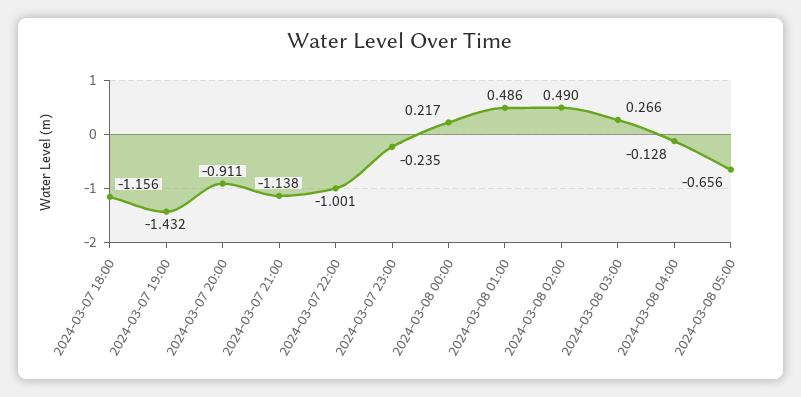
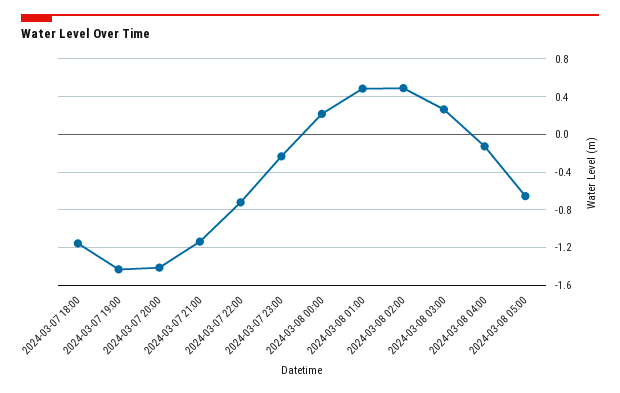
2024-03-07 20:00: -0.911 -> -1.4
2024-03-07 22:00: -1.001 -> -0.7

